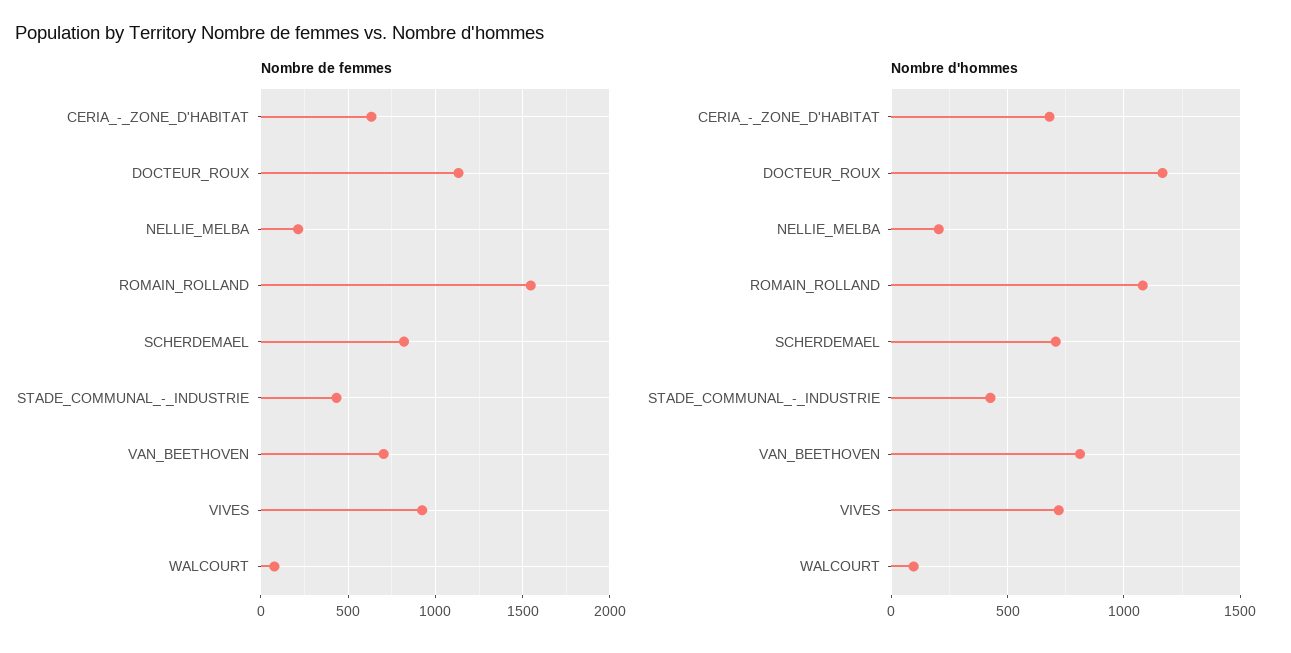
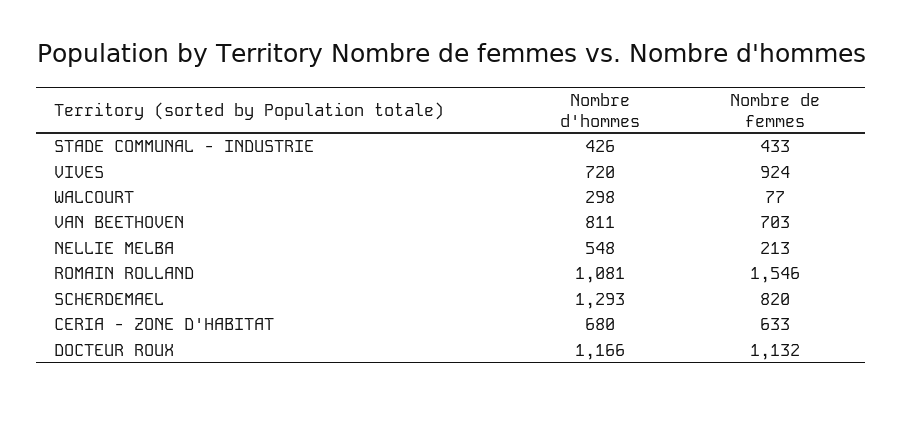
Nombre d'hommes, NELLIE_MELBA: 200 -> 548
Nombre d'hommes, SCHERDEMAEL: 700 -> 1293
Nombre d'hommes, WALCOURT: 100 -> 298

